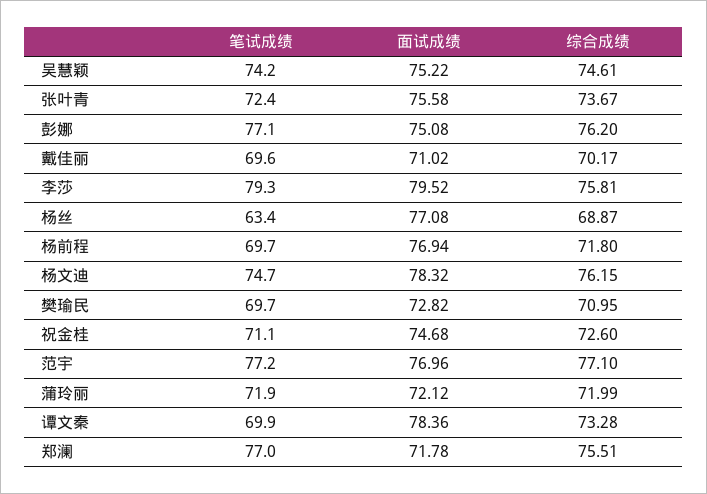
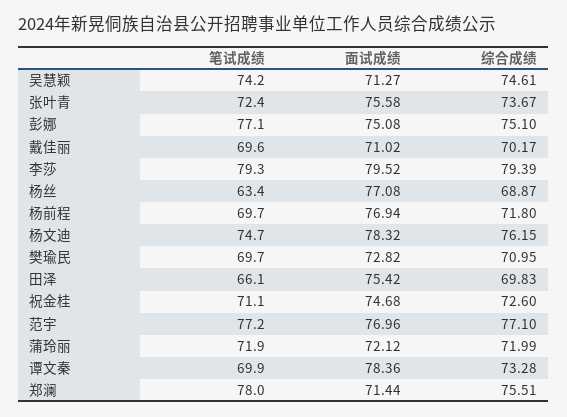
面试成绩, 吴慧颖: 75.22 -> 71.27
综合成绩, 彭娜: 76.2 -> 75.1
综合成绩, 李莎: 75.81 -> 79.39
笔试成绩, 郑澜: 77 -> 78
面试成绩, 郑澜: 71.78 -> 71.44
笔试成绩, 田泽: none -> 66.1
面试成绩, 田泽: none -> 75.42
综合成绩, 田泽: none -> 69.83

